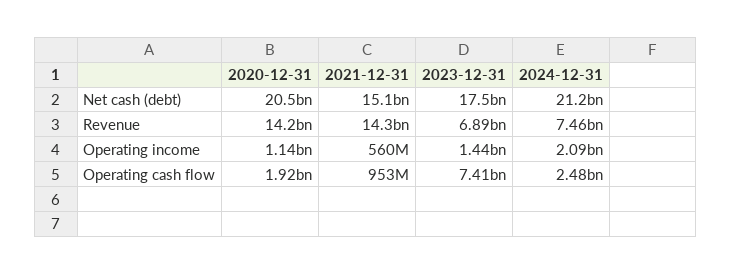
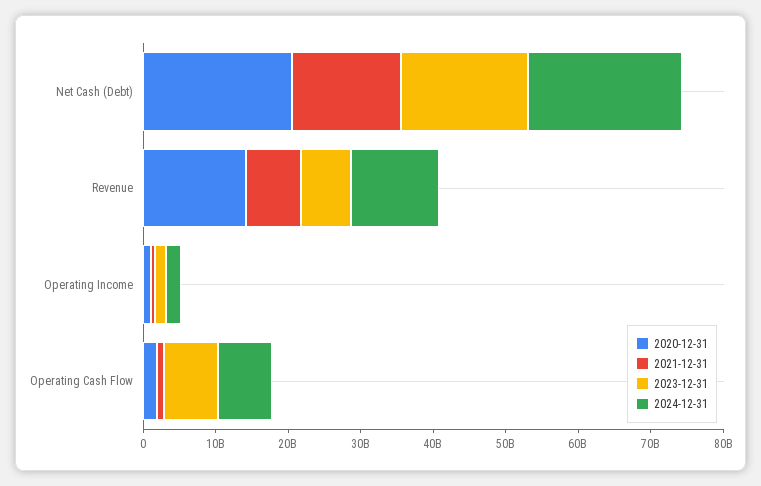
2021-12-31, Revenue: 14300000000 -> 8000000000
2024-12-31, Revenue: 7460000000 -> 12000000000
2024-12-31, Operating cash flow: 2480000000 -> 8000000000

